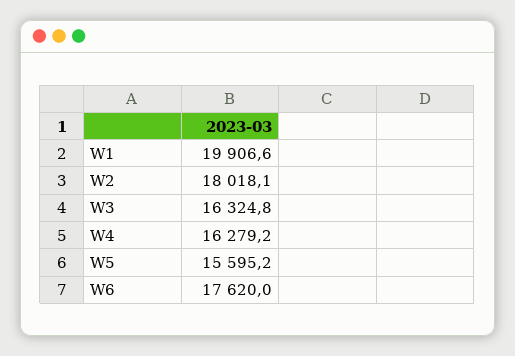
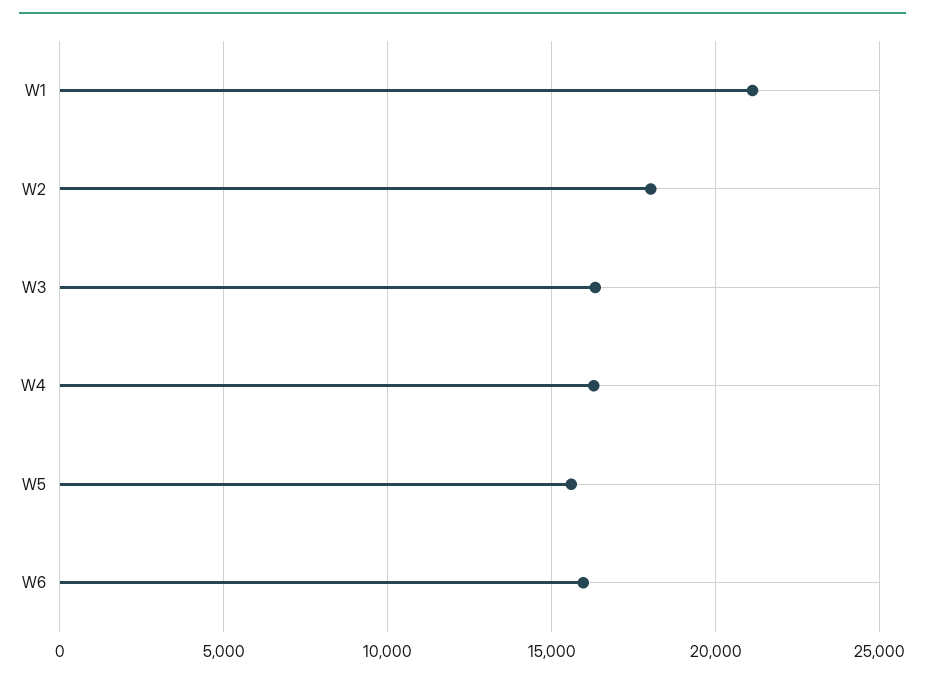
W1: 19906.6 -> 21000
W6: 17620 -> 16000

